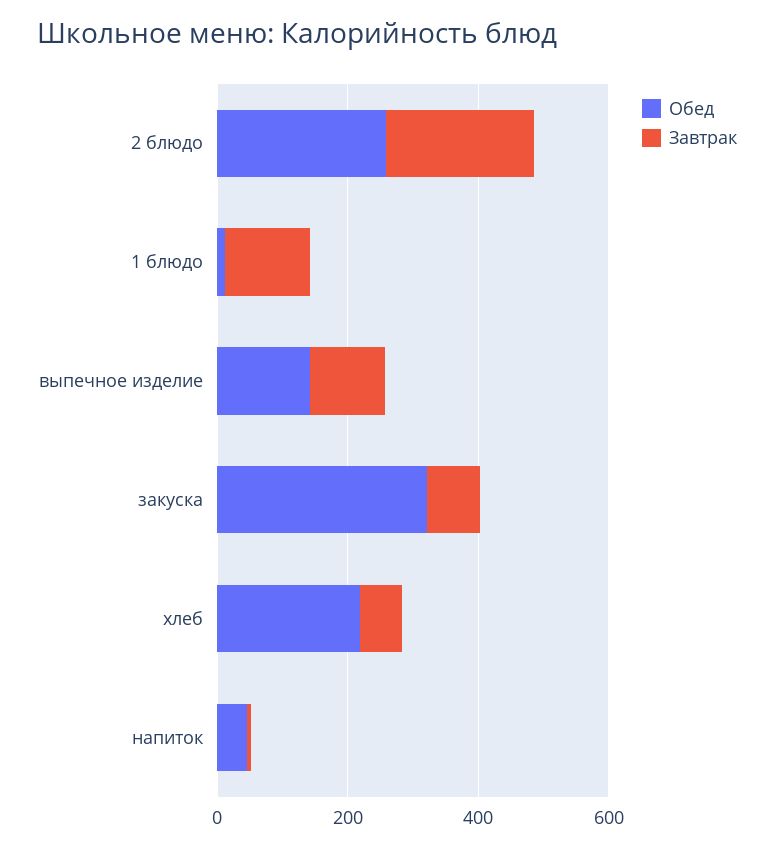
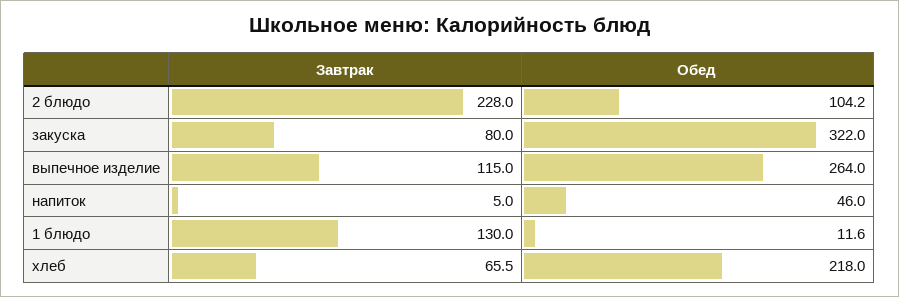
Обед, 2 блюдо: 250 -> 104.2
Обед, выпечное изделие: 150 -> 264

